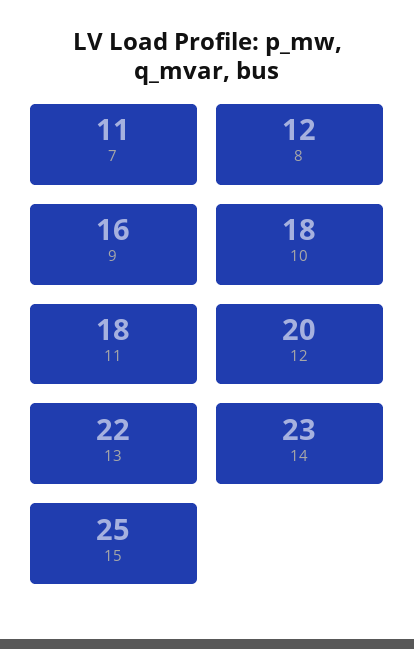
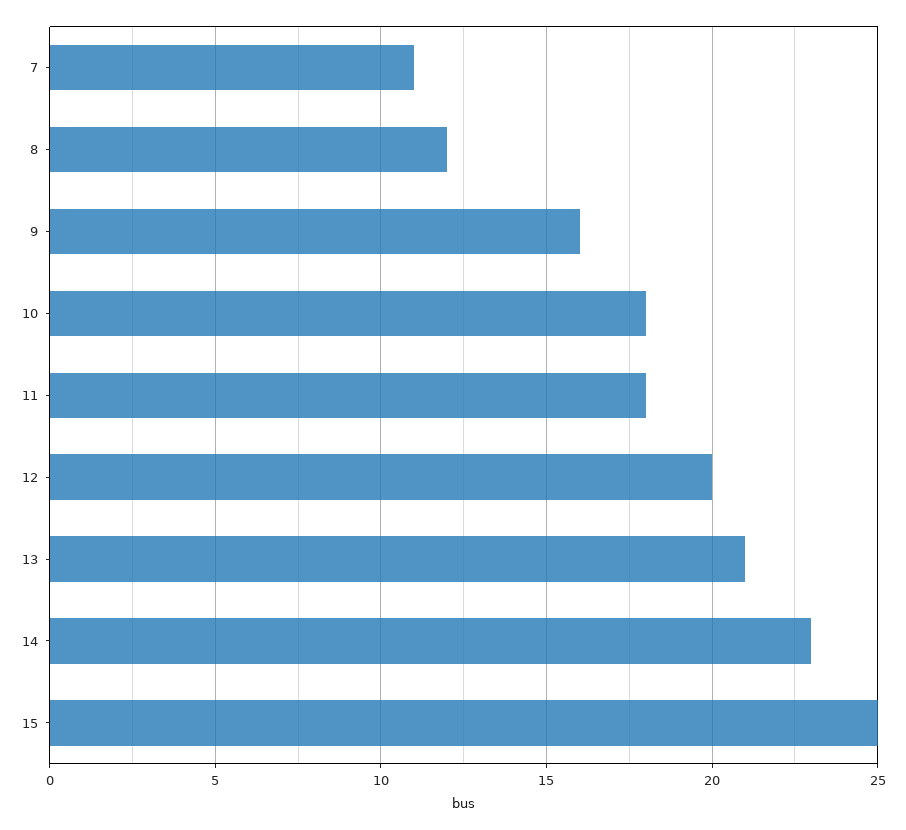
13: 22 -> 21

